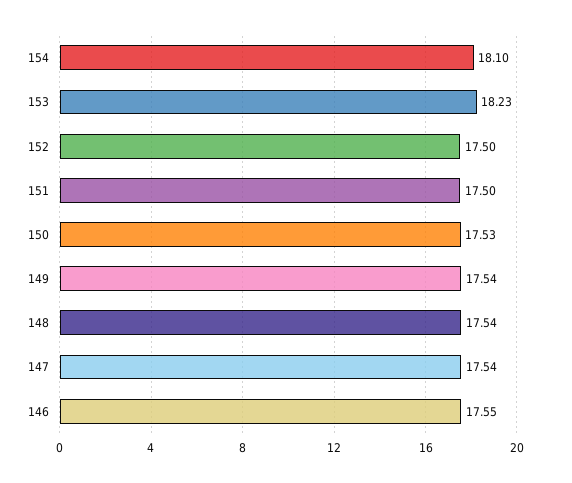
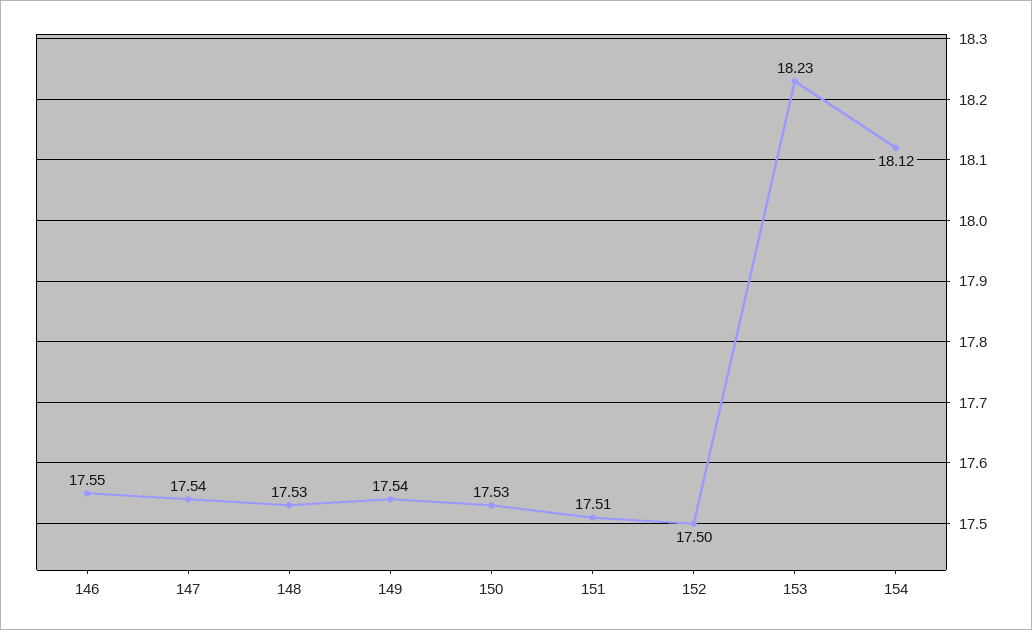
154: 18.1 -> 18.12
151: 17.5 -> 17.51
148: 17.54 -> 17.53

